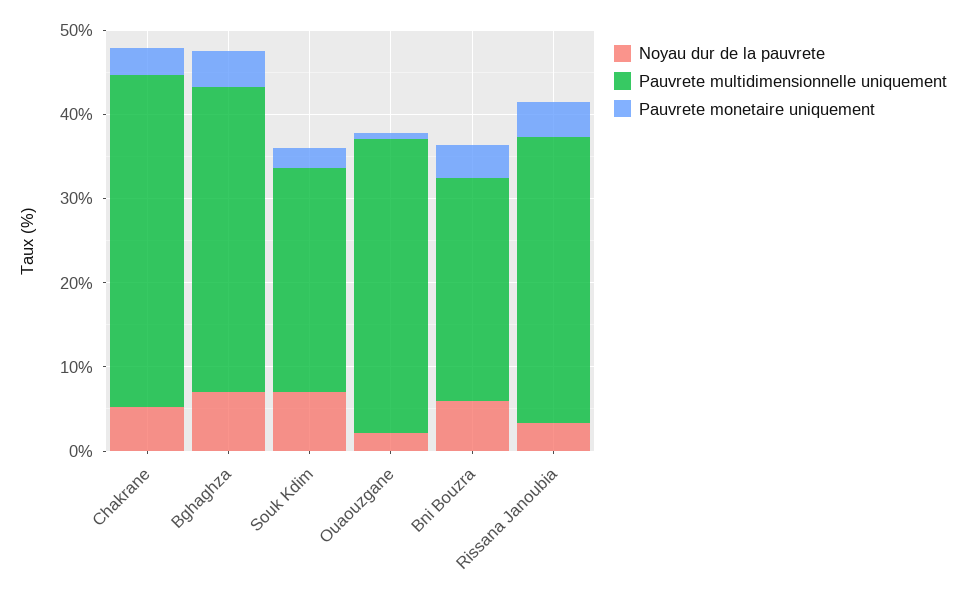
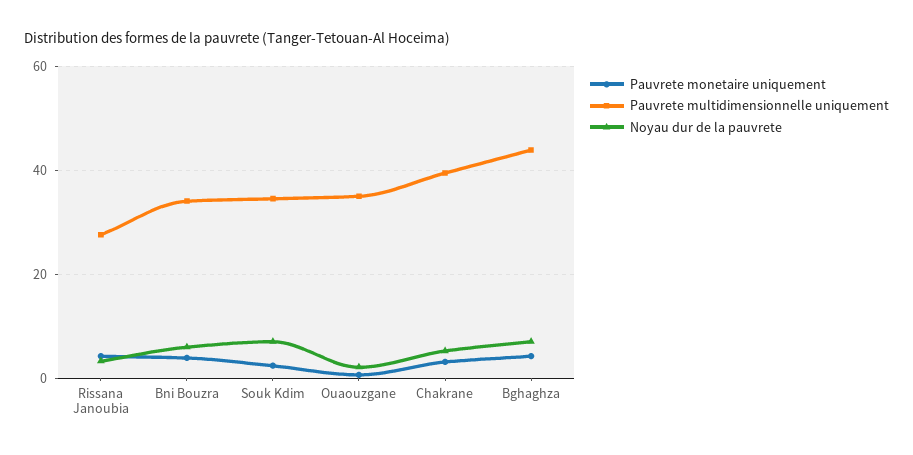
Pauvrete multidimensionnelle uniquement, Bghaghza: 36 -> 44
Pauvrete multidimensionnelle uniquement, Souk Kdim: 26 -> 34
Pauvrete multidimensionnelle uniquement, Bni Bouzra: 26 -> 34
Pauvrete multidimensionnelle uniquement, Rissana Janoubia: 34 -> 28

